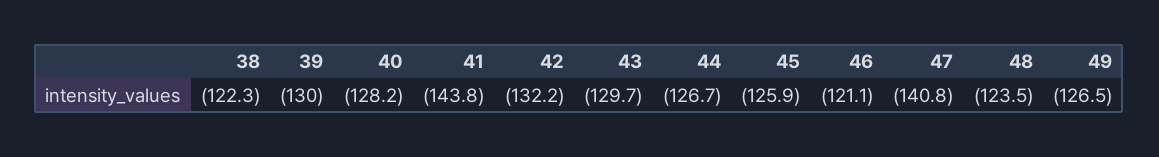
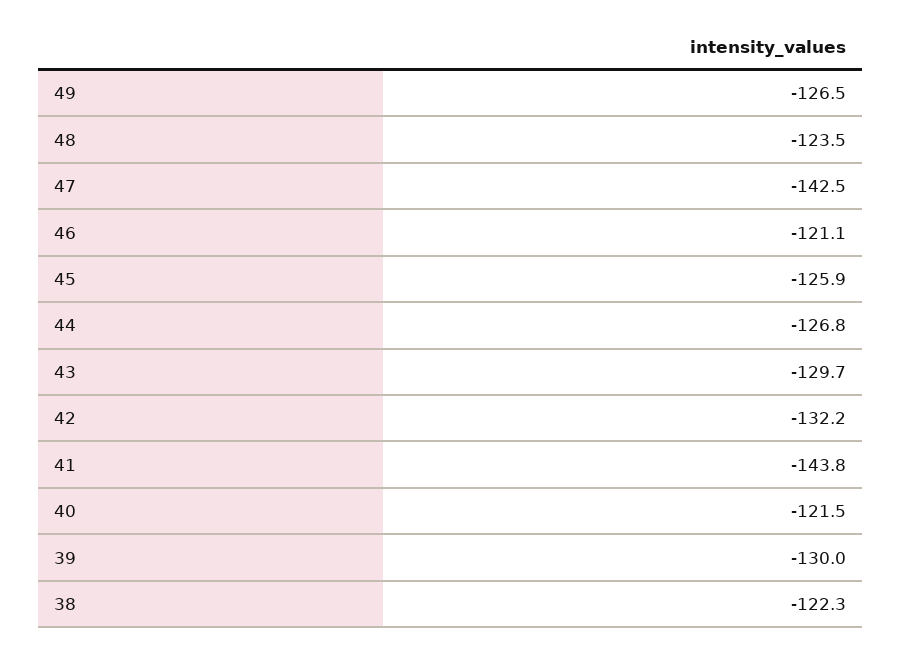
40: -128.2 -> -121.5
44: -126.7 -> -126.8
47: -140.8 -> -142.5

